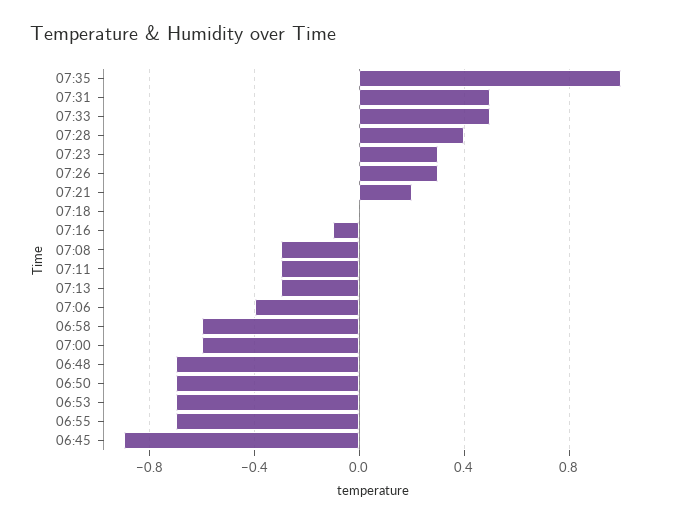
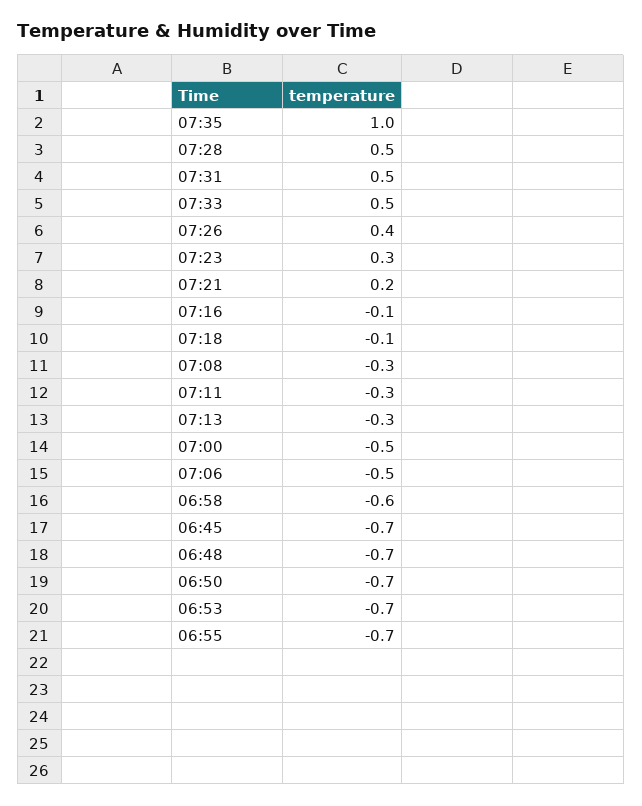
07:28: 0.4 -> 0.5
07:26: 0.3 -> 0.4
07:18: 0 -> -0.1
07:06: -0.4 -> -0.5
07:00: -0.6 -> -0.5
06:45: -0.9 -> -0.7

